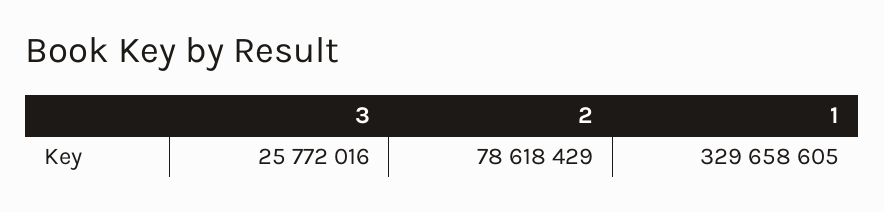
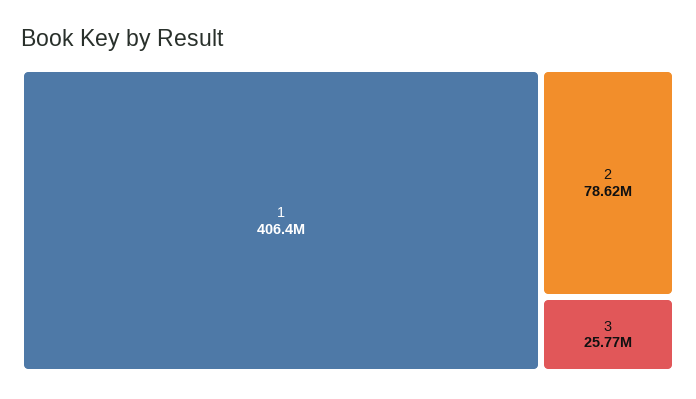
1: 329658605 -> 406400000

